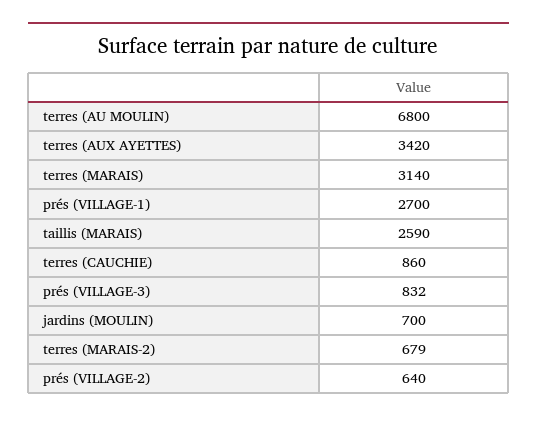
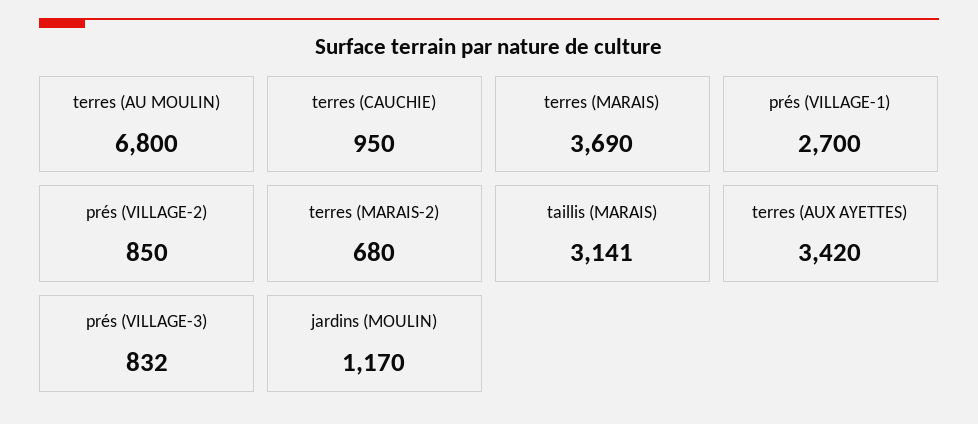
terres (MARAIS): 3140 -> 3690
taillis (MARAIS): 2590 -> 3141
terres (CAUCHIE): 860 -> 950
jardins (MOULIN): 700 -> 1170
terres (MARAIS-2): 679 -> 680
prés (VILLAGE-2): 640 -> 850

